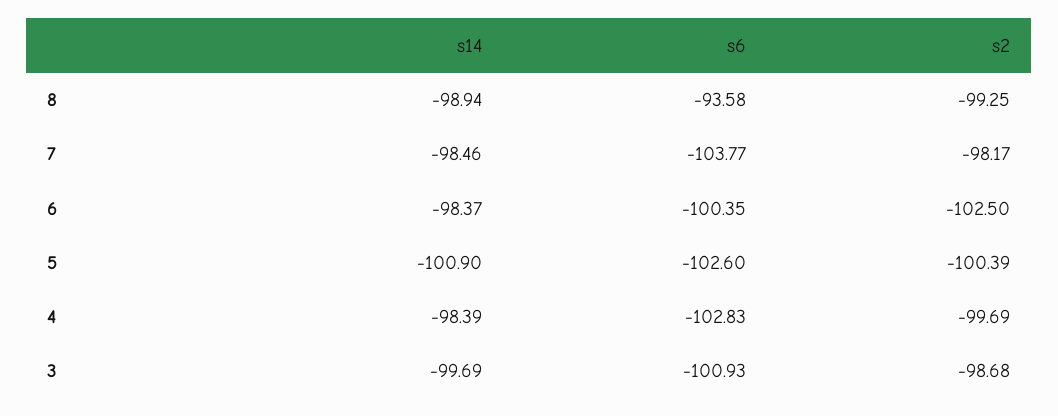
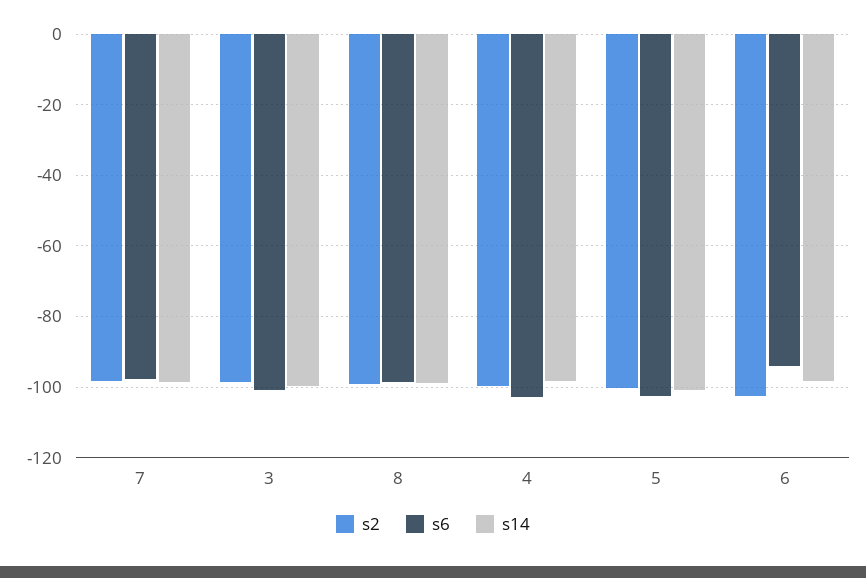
s6, 8: -93.58 -> -98
s6, 7: -103.77 -> -98
s6, 6: -100.35 -> -94

